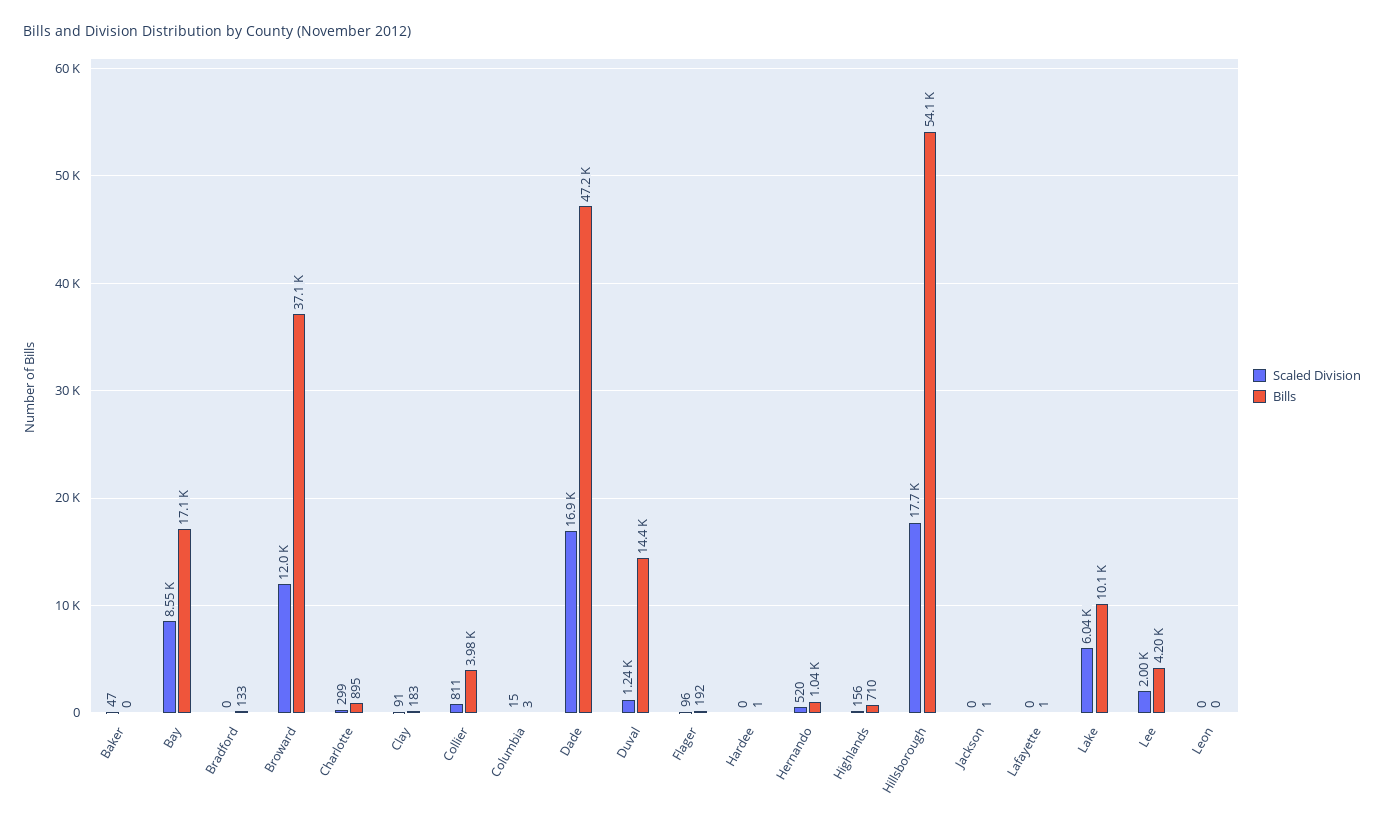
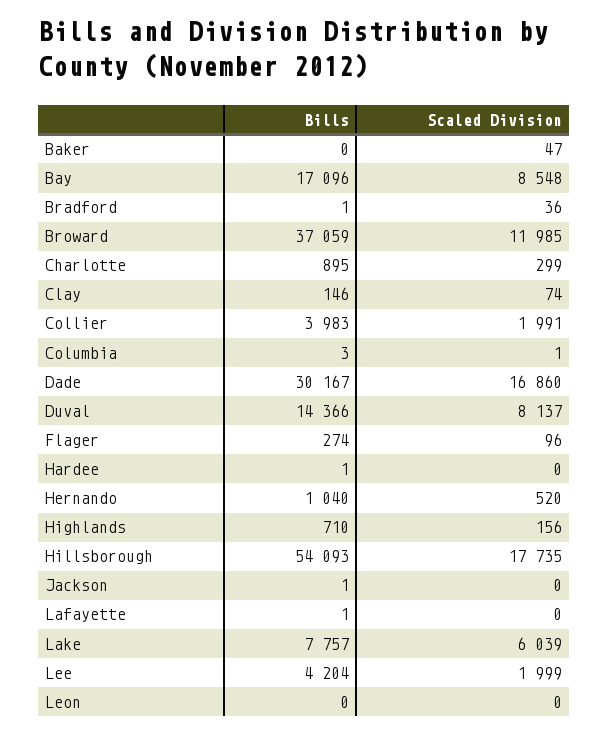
Scaled Division, Bradford: 0 -> 36
Bills, Bradford: 133 -> 1
Scaled Division, Clay: 91 -> 74
Bills, Clay: 183 -> 146
Scaled Division, Collier: 811 -> 1991
Scaled Division, Columbia: 15 -> 1
Bills, Dade: 47200 -> 30167
Scaled Division, Duval: 1240 -> 8137
Bills, Flager: 192 -> 274
Bills, Lake: 10100 -> 7757

